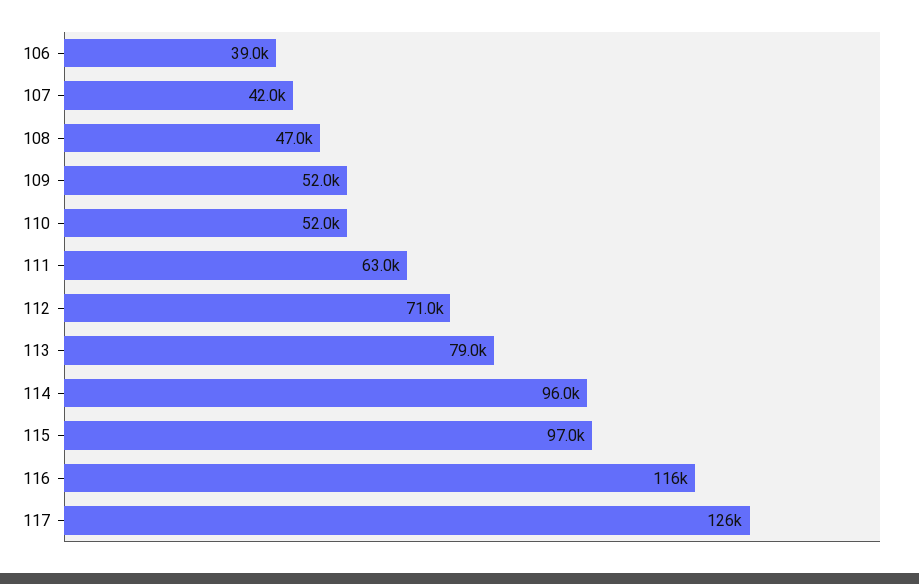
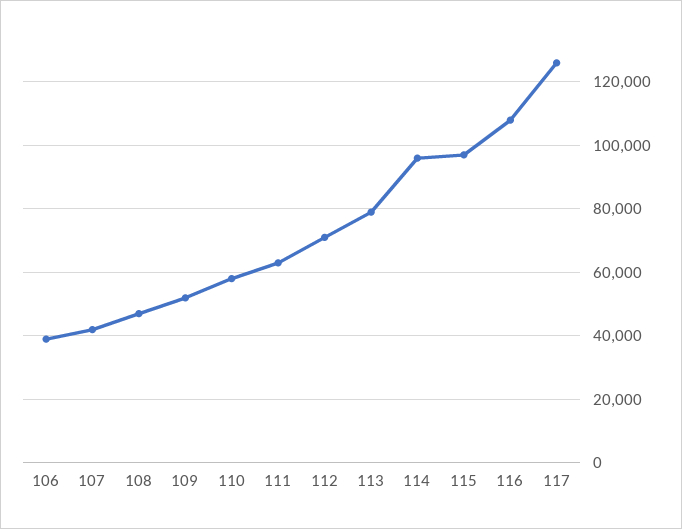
110: 52000 -> 58000
116: 116000 -> 108000

